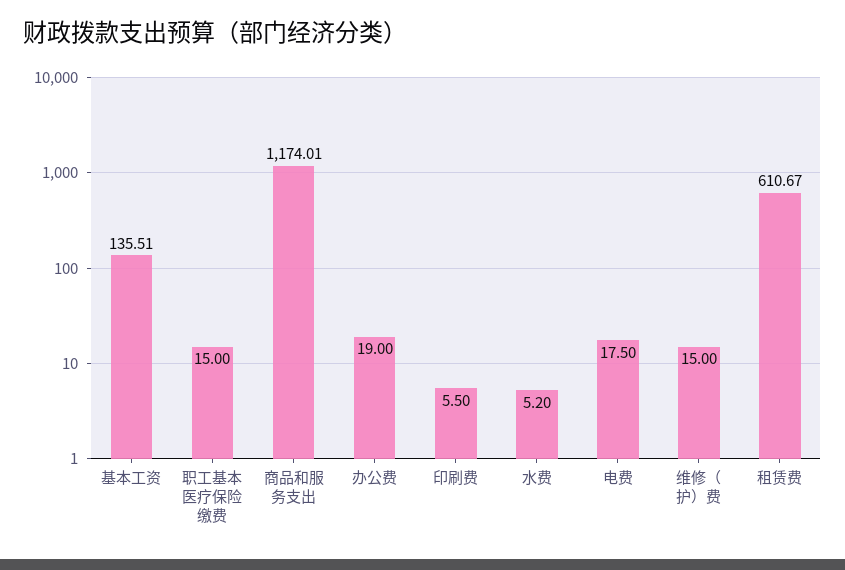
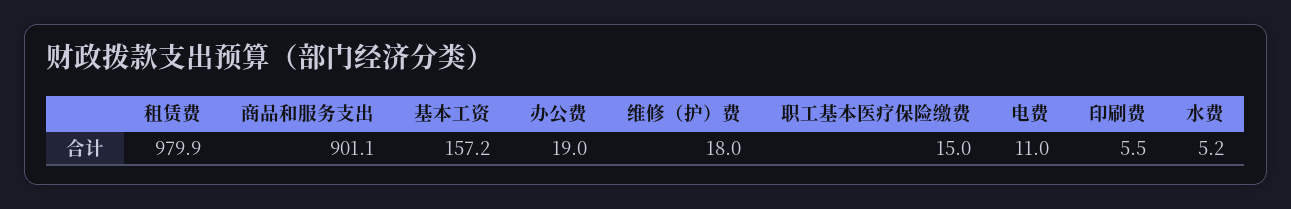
基本工资: 135.51 -> 157.2
商品和服务支出: 1174.01 -> 901.1
电费: 17.5 -> 11
维修（护）费: 15 -> 18
租赁费: 610.67 -> 979.9

